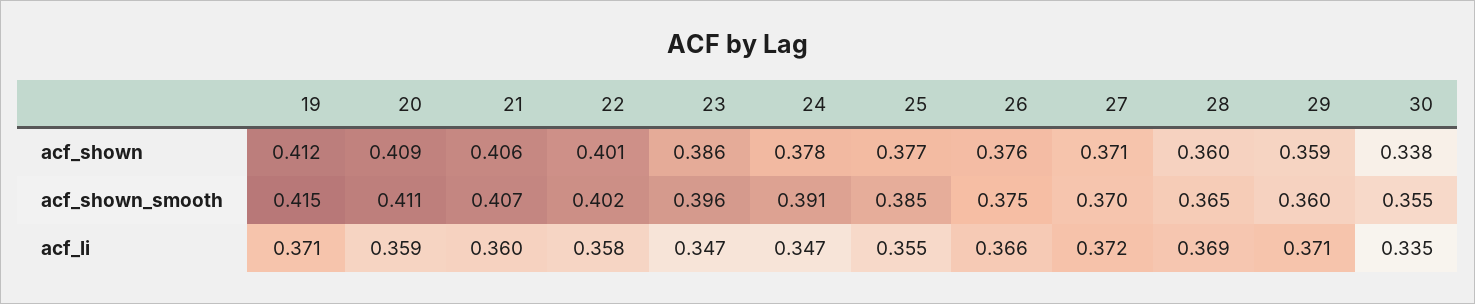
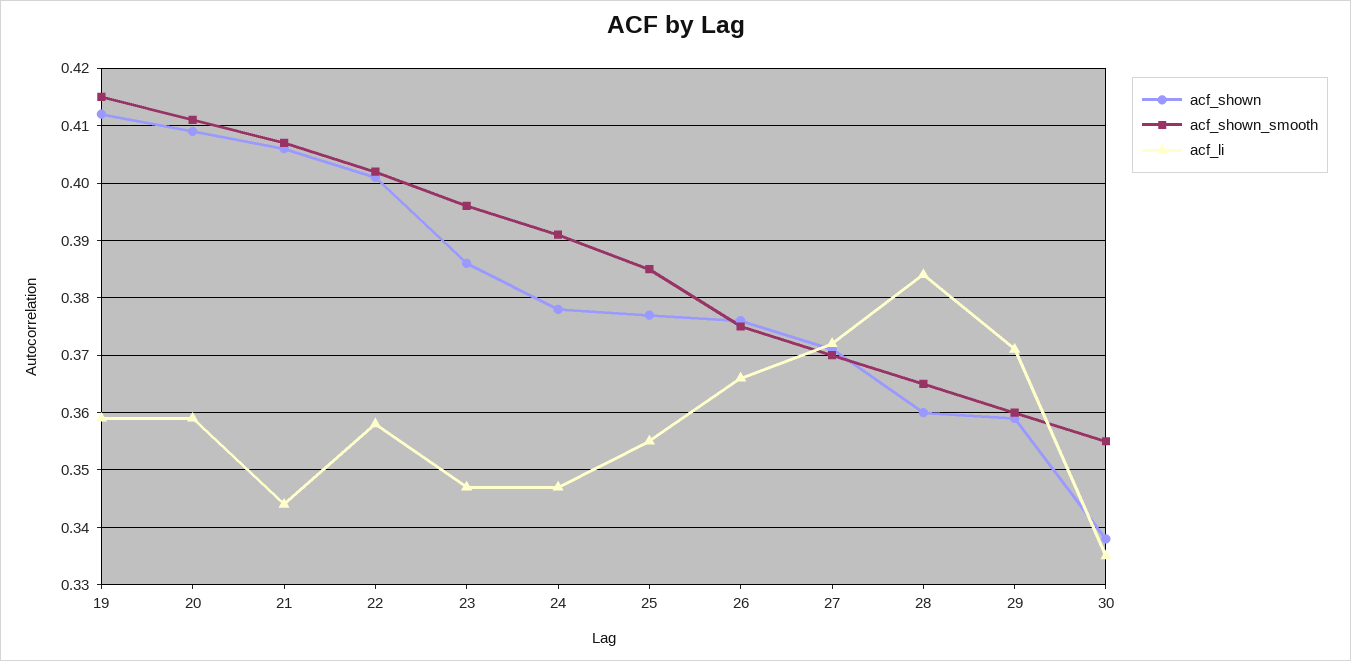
acf_li, 19: 0.371 -> 0.36
acf_li, 21: 0.36 -> 0.345
acf_li, 28: 0.369 -> 0.385

